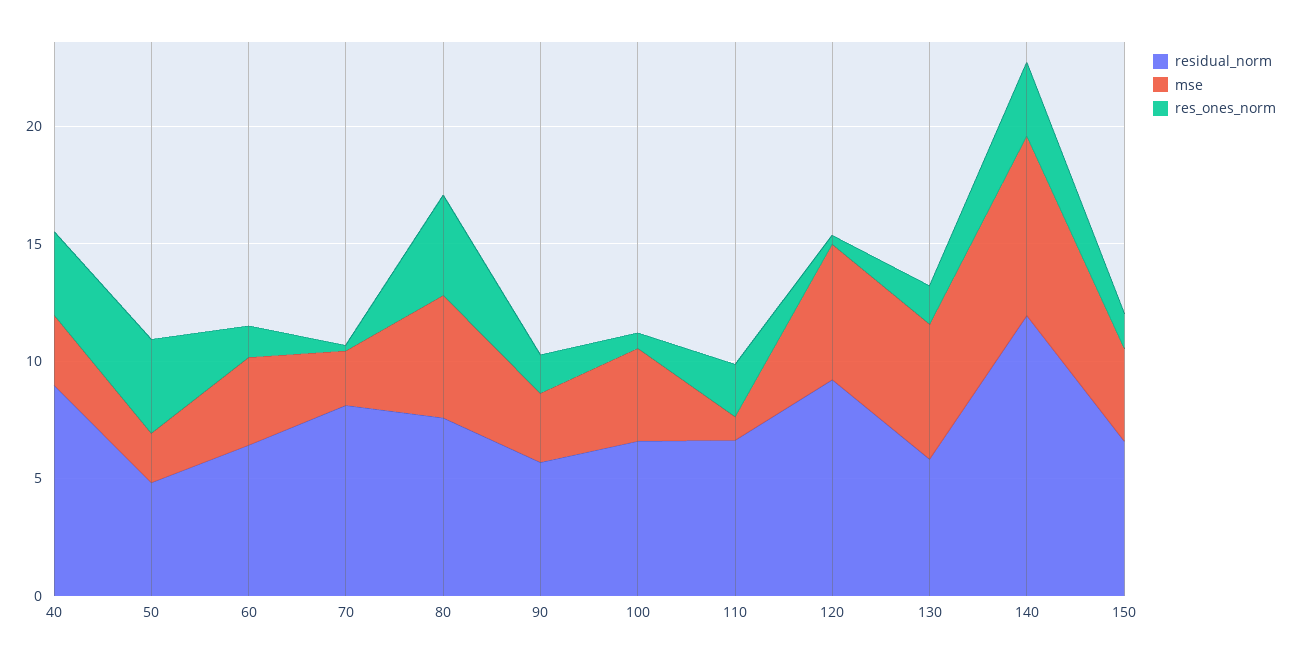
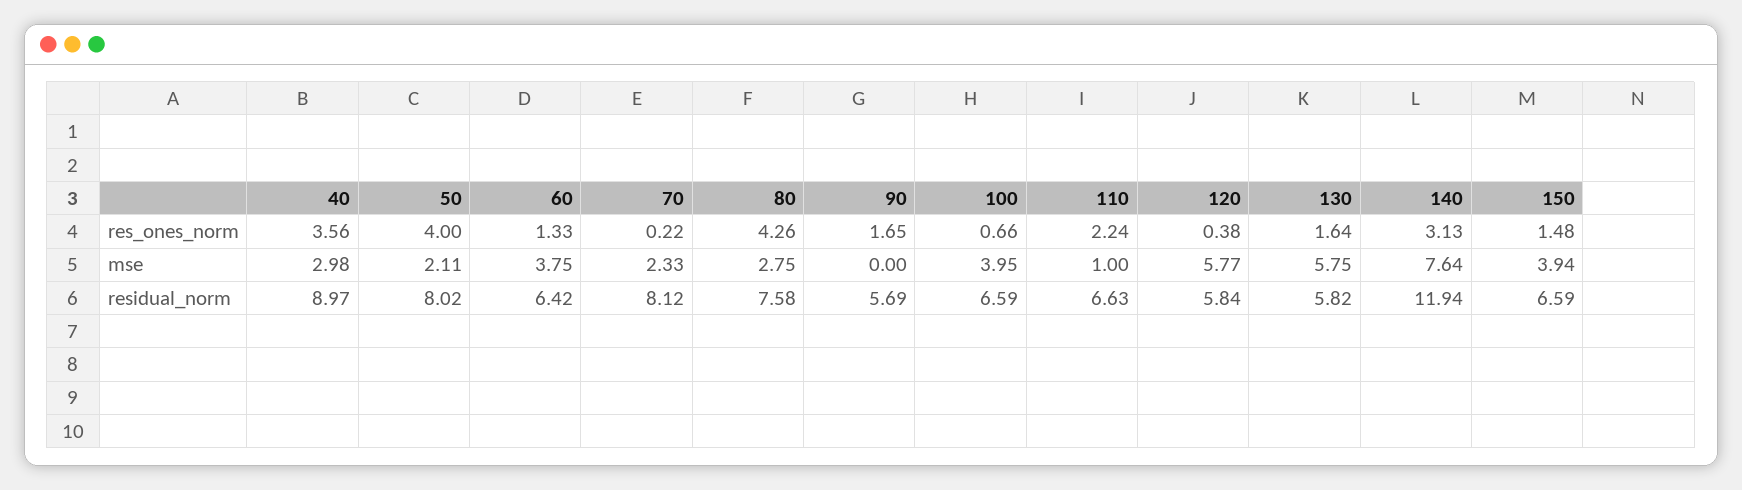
residual_norm, 50: 5 -> 8.02
mse, 80: 5 -> 2.75
mse, 90: 3 -> 0
residual_norm, 120: 9 -> 5.84

